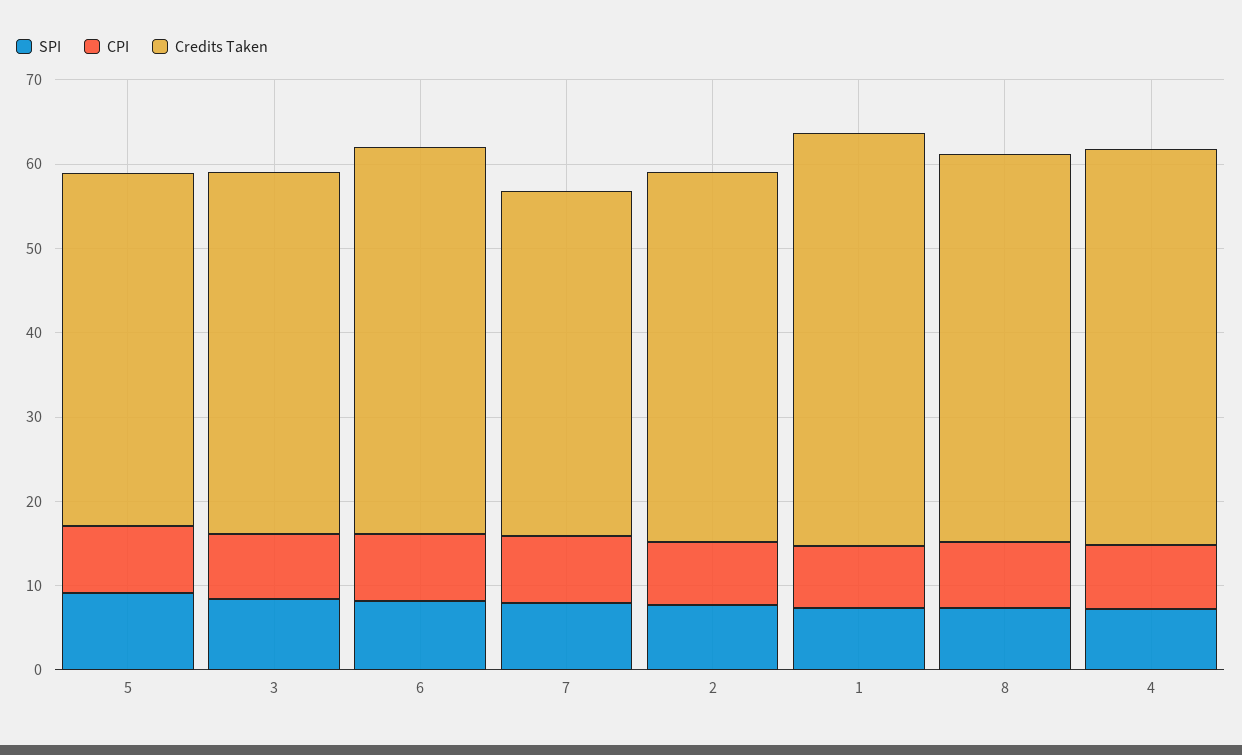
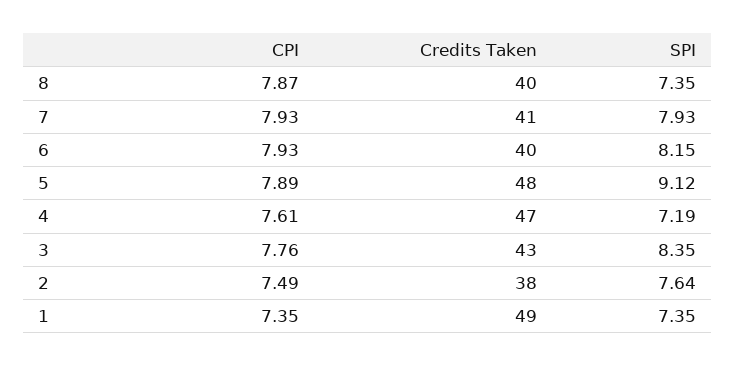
Credits Taken, 5: 42 -> 48
Credits Taken, 6: 46 -> 40
Credits Taken, 2: 44 -> 38
Credits Taken, 8: 46 -> 40

